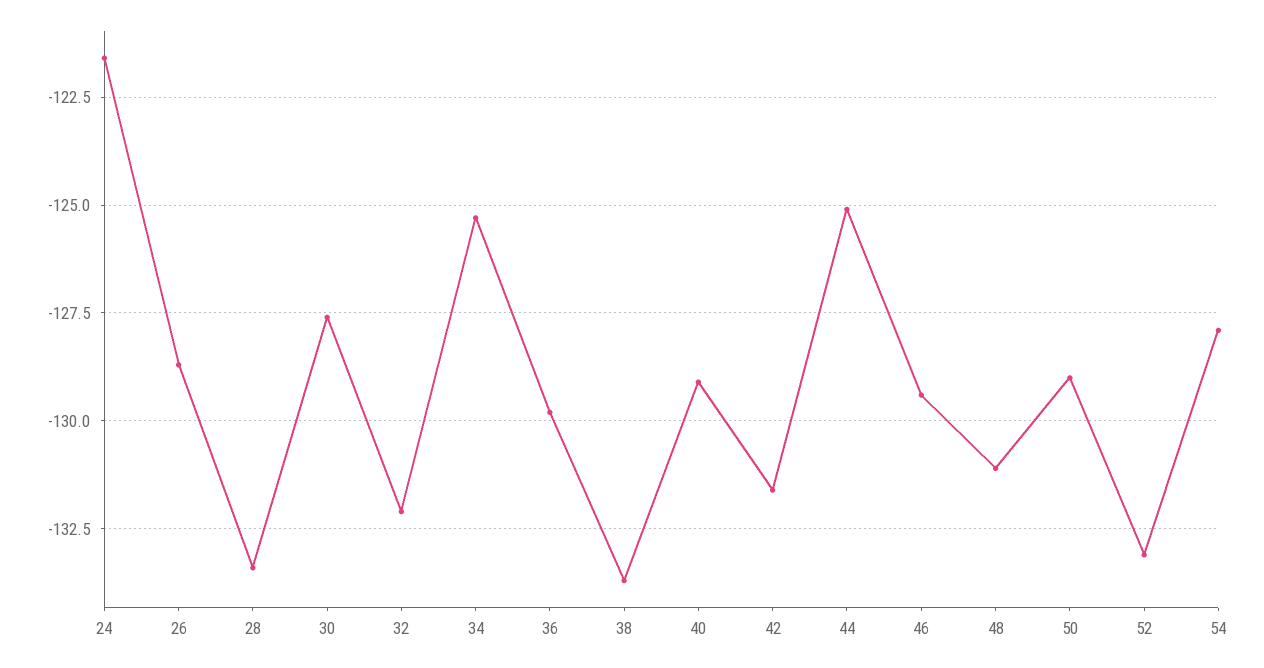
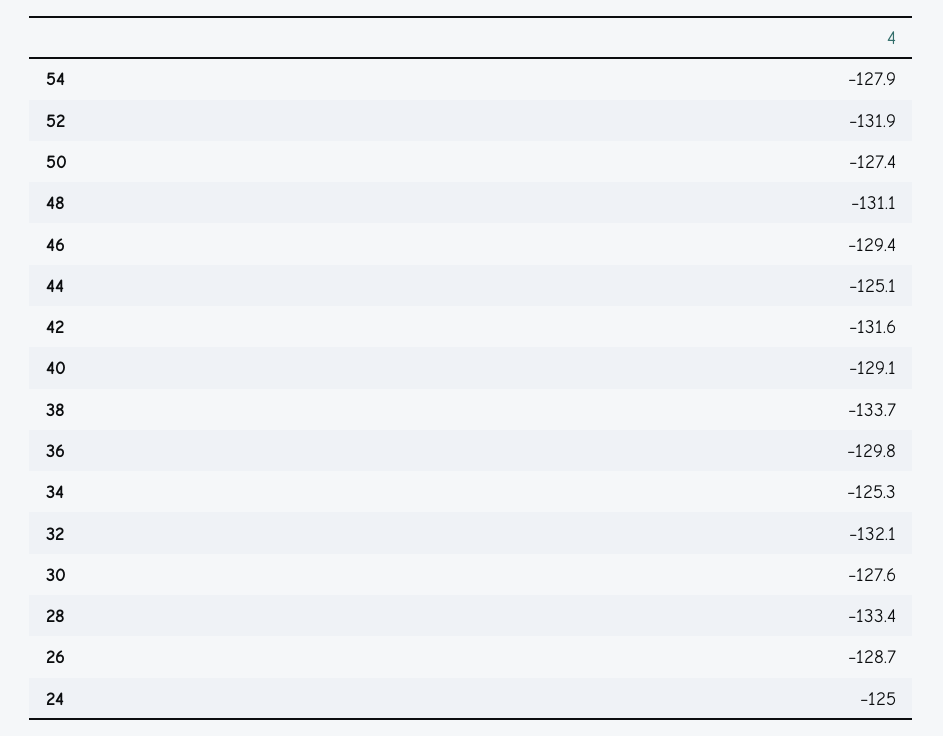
24: -121.5 -> -125
50: -129 -> -127.4
52: -133 -> -131.9

